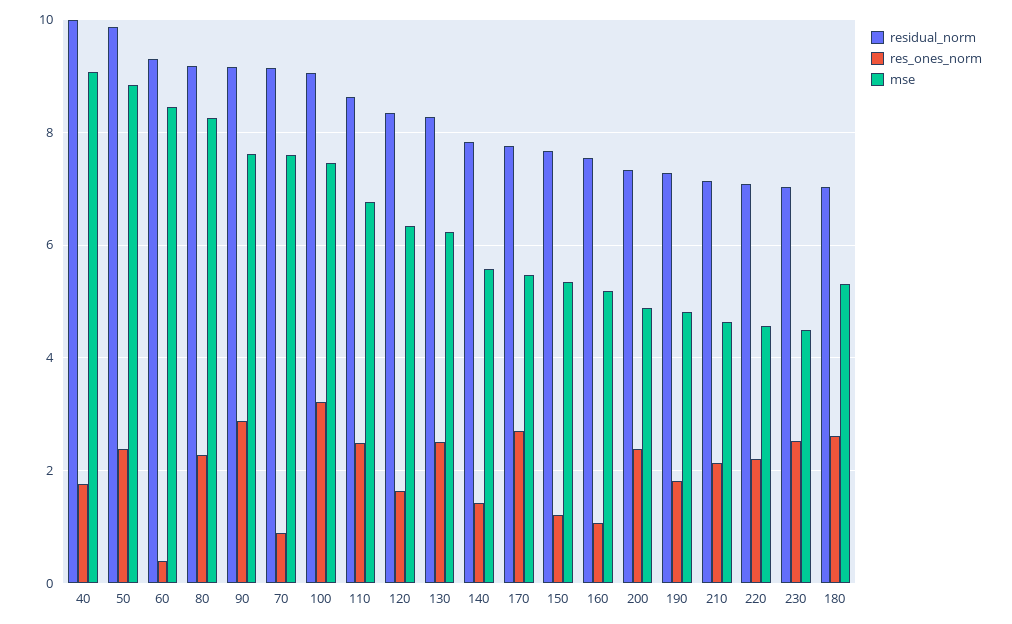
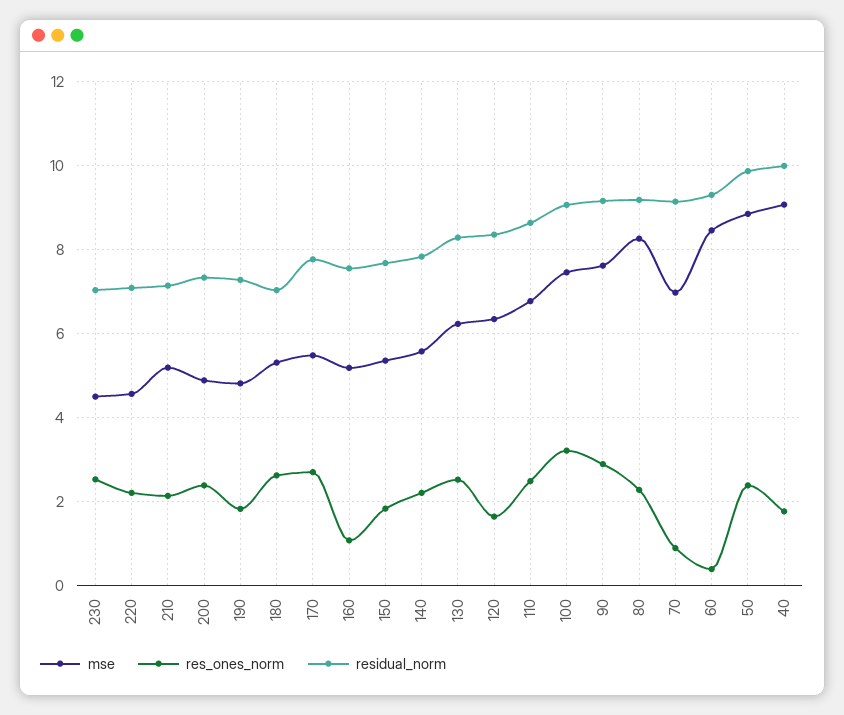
mse, 70: 7.6 -> 7
res_ones_norm, 140: 1.4 -> 2.2
res_ones_norm, 150: 1.2 -> 1.8
mse, 210: 4.6 -> 5.2

